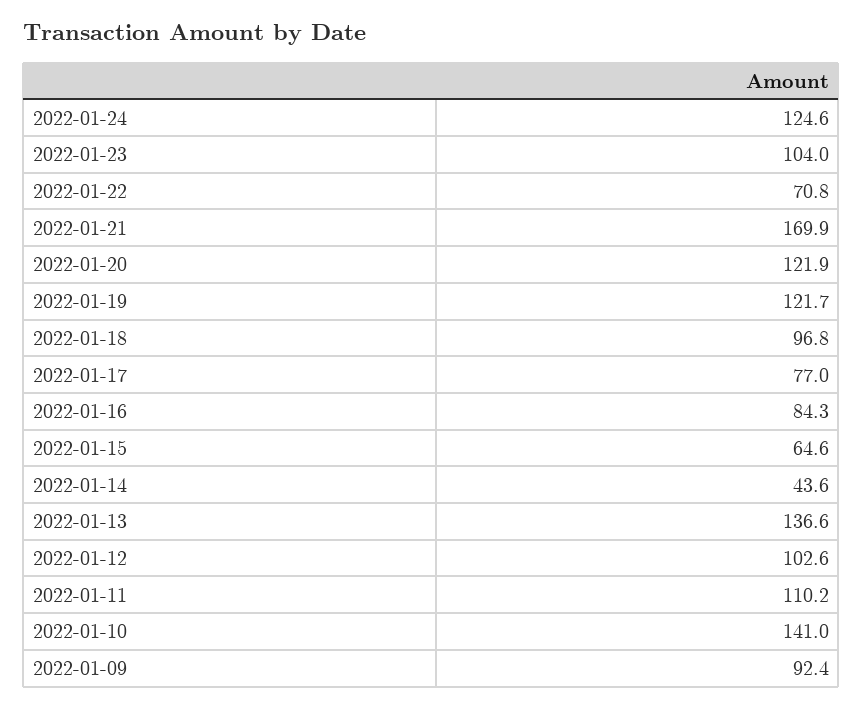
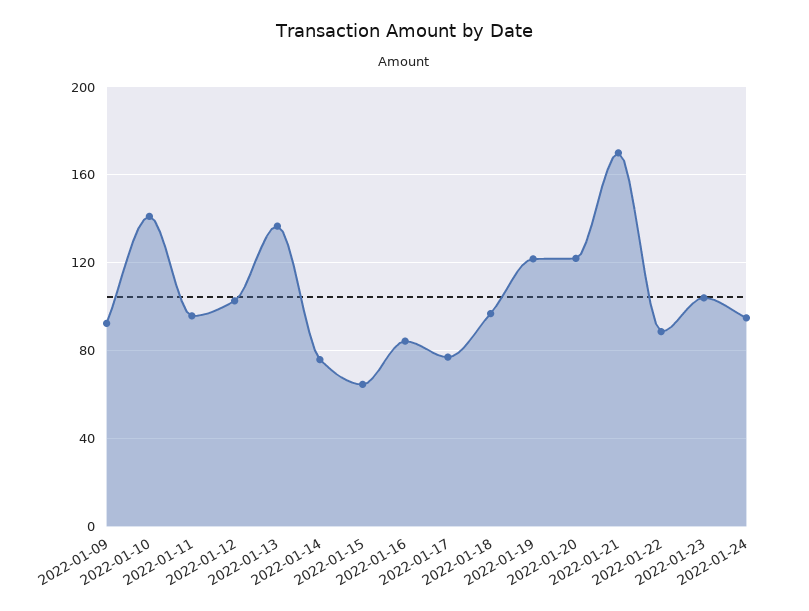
2022-01-24: 124.6 -> 95
2022-01-22: 70.8 -> 90
2022-01-14: 43.6 -> 75
2022-01-11: 110.2 -> 95

